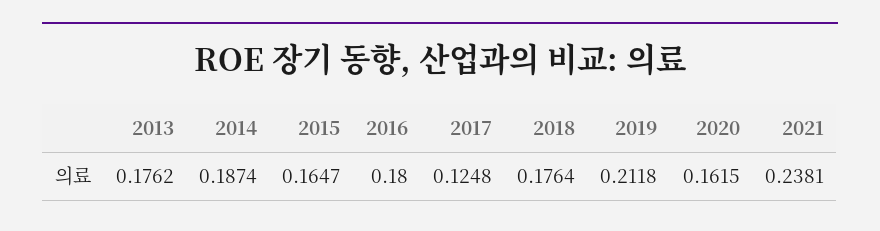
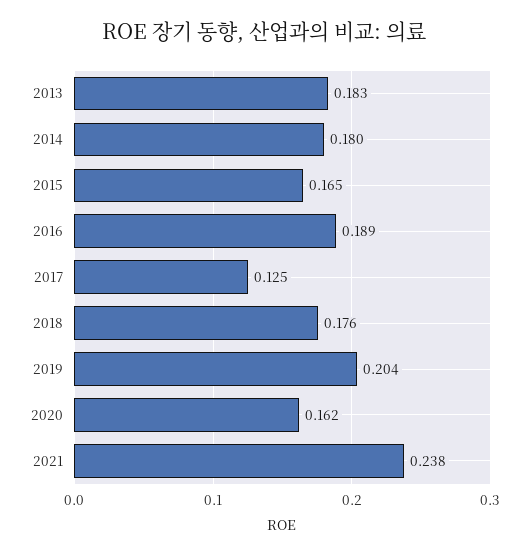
2013: 0.1762 -> 0.183
2014: 0.1874 -> 0.18
2016: 0.18 -> 0.189
2019: 0.2118 -> 0.204

